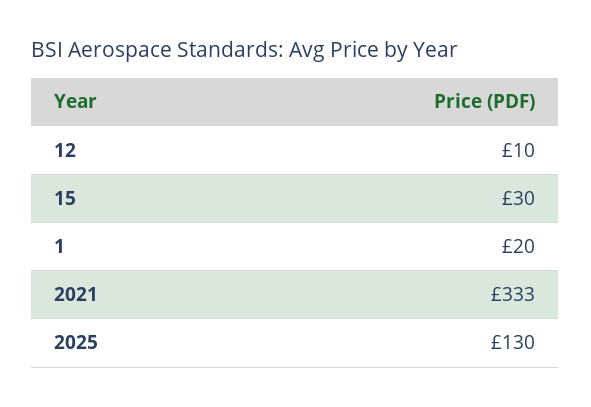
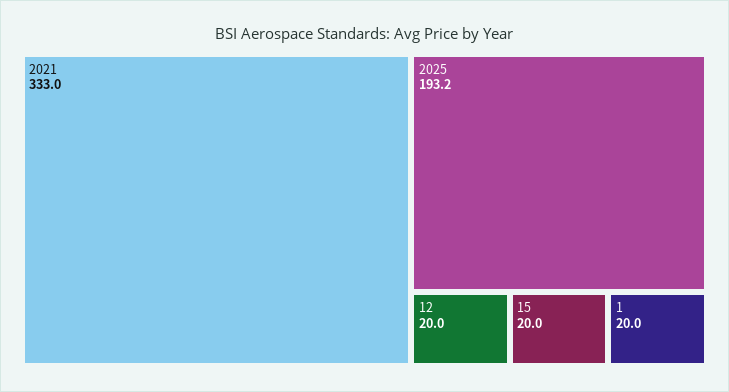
12: 10 -> 20
15: 30 -> 20
2025: 130 -> 193.2

